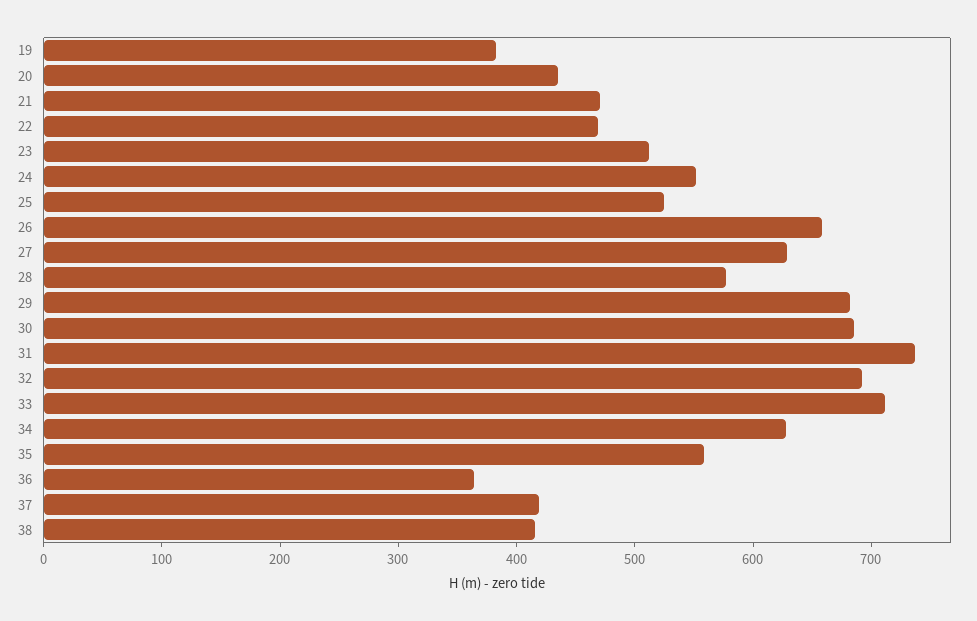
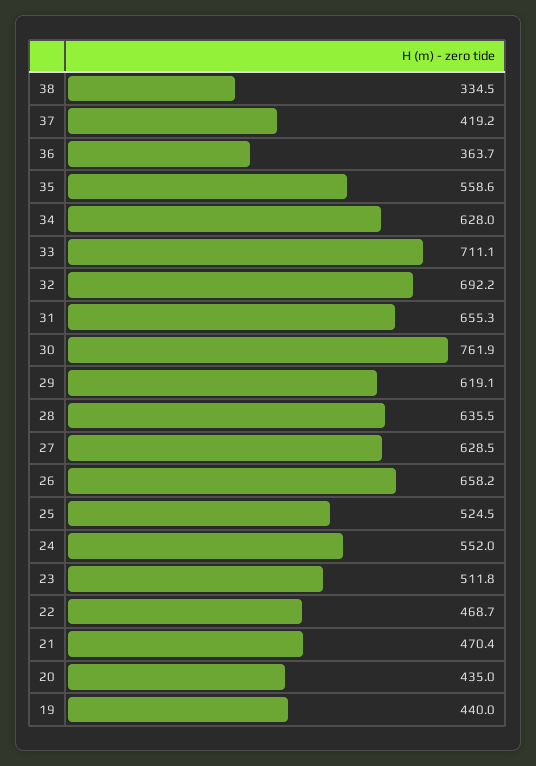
19: 380 -> 440
28: 580 -> 635.5
29: 680 -> 619.1
30: 680 -> 761.9
31: 740 -> 655.3
38: 420 -> 334.5

